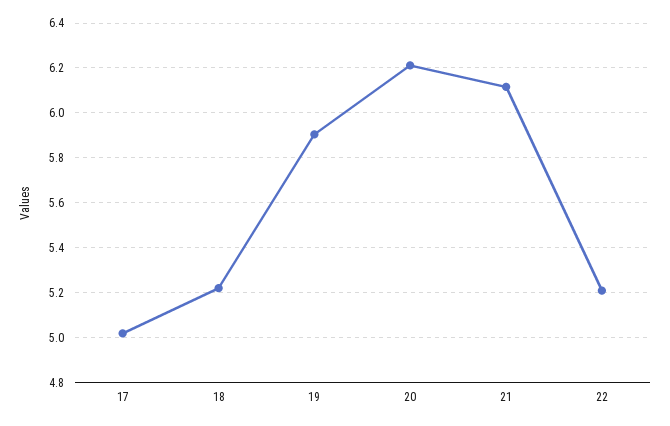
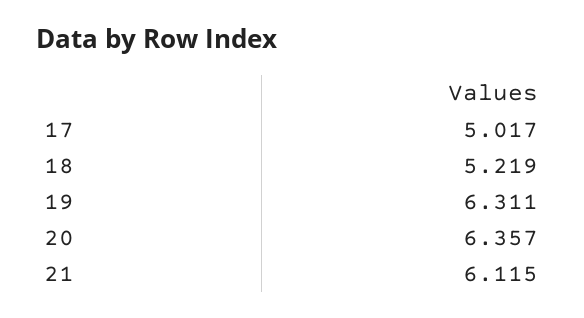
19: 5.9 -> 6.311
20: 6.2 -> 6.357
22: 5.2 -> none

